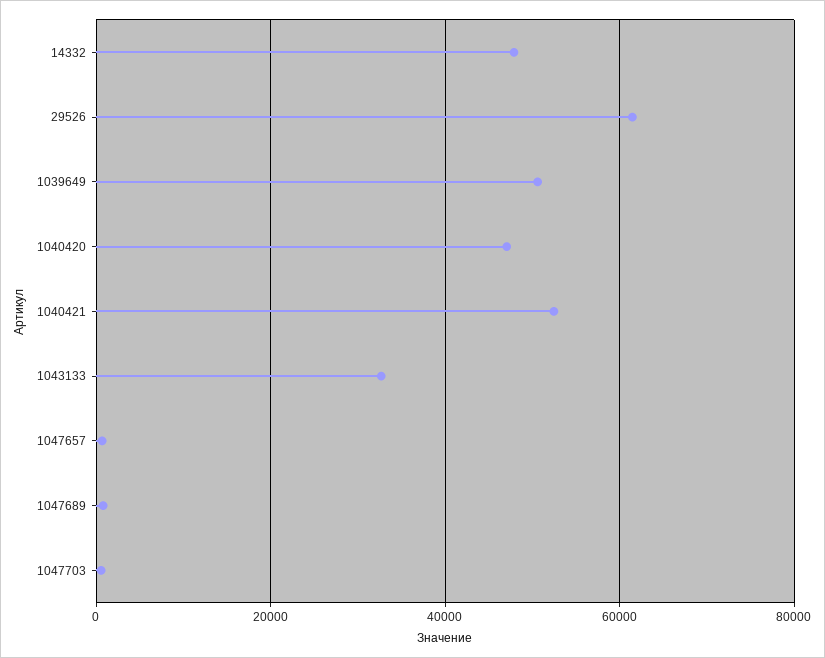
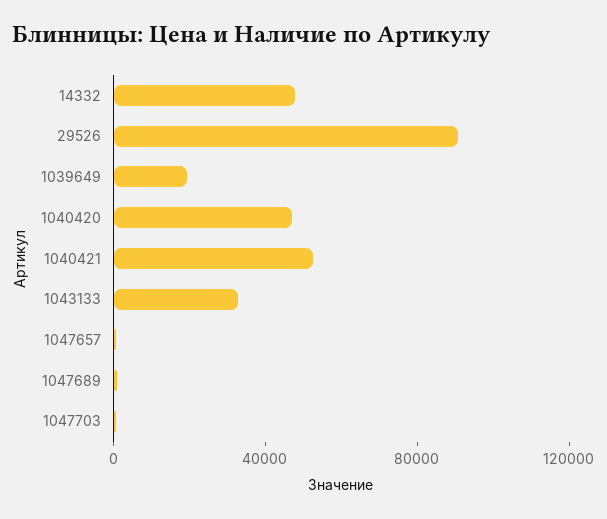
29526: 62000 -> 90000
1039649: 50000 -> 20000

